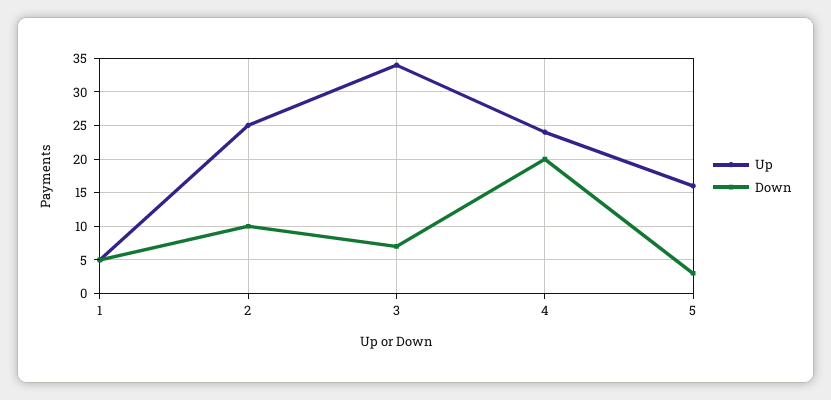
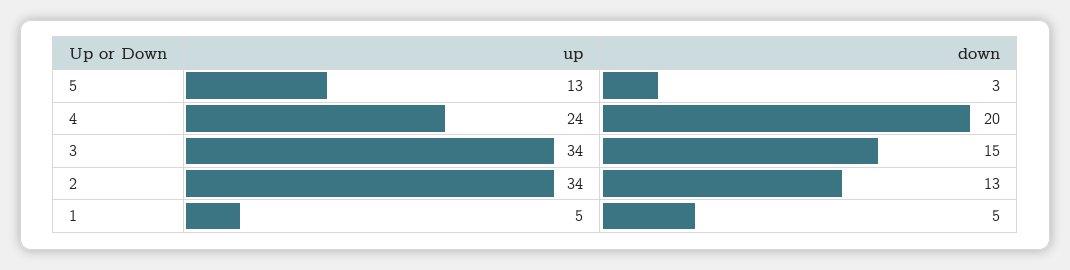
Up, 2: 25 -> 34
Down, 2: 10 -> 13
Down, 3: 7 -> 15
Up, 5: 16 -> 13

